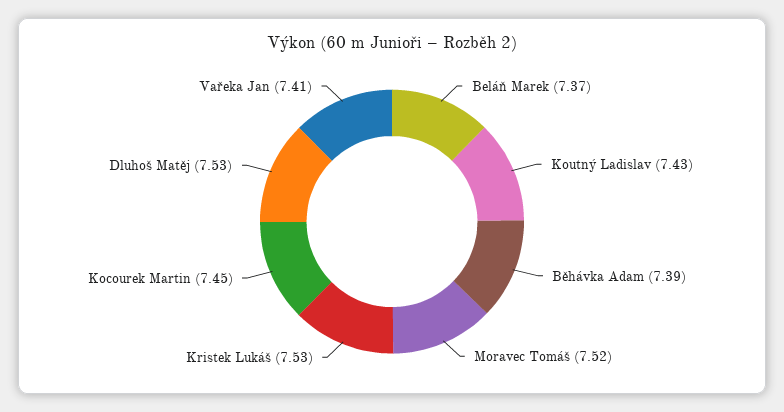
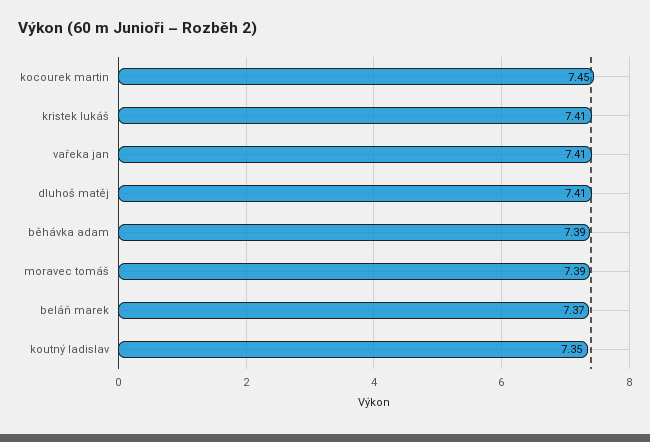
Koutný Ladislav: 7.43 -> 7.35
Moravec Tomáš: 7.52 -> 7.39
Kristek Lukáš: 7.53 -> 7.41
Dluhoš Matěj: 7.53 -> 7.41

